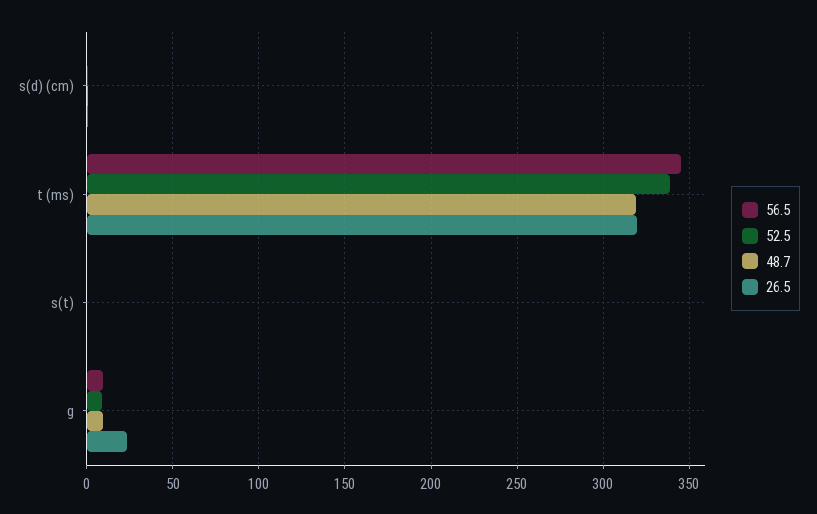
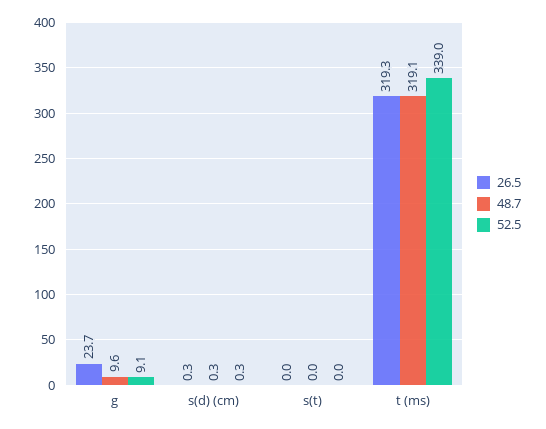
56.5, s(d) (cm): 0 -> none
56.5, t (ms): 345 -> none
56.5, s(t): 0 -> none
56.5, g: 10 -> none

